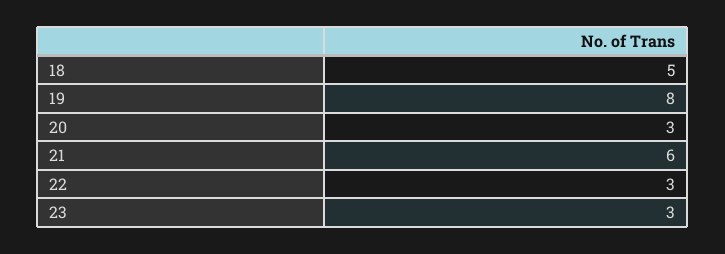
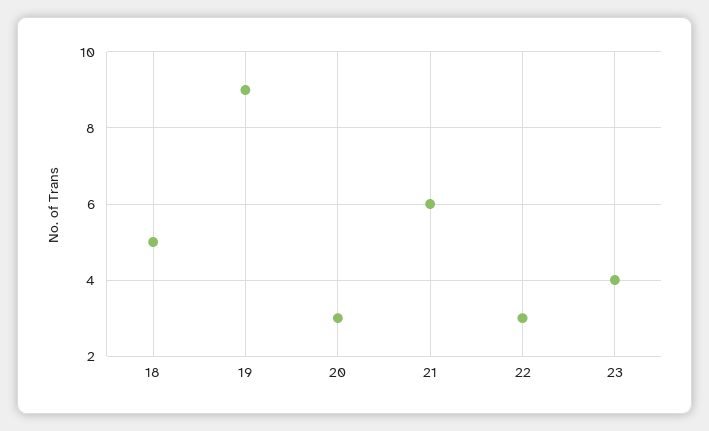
19: 8 -> 9
23: 3 -> 4

